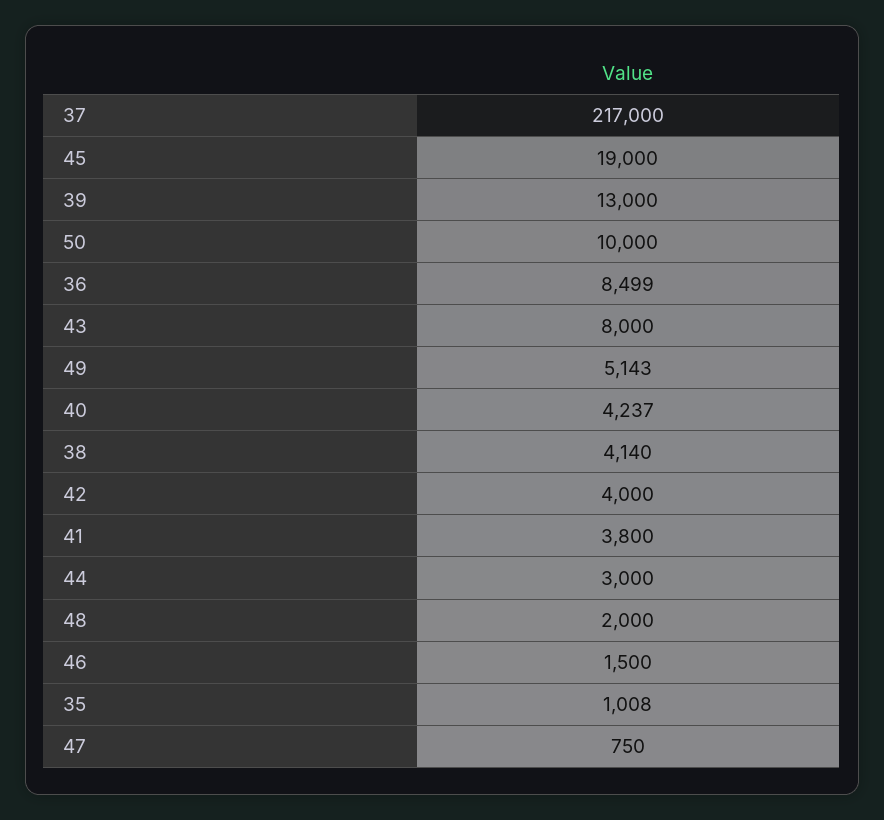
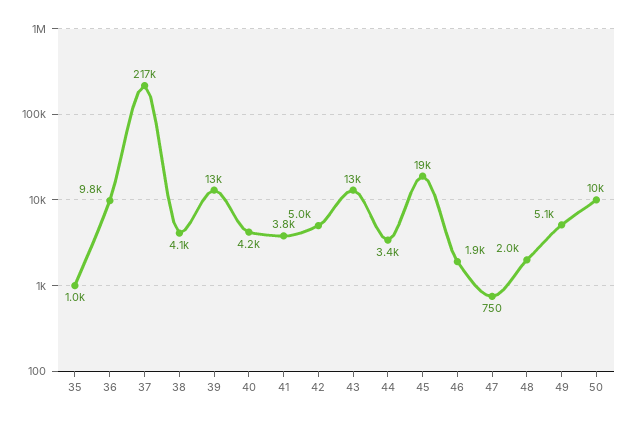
36: 8499 -> 9800
43: 8000 -> 13000
42: 4000 -> 5000
44: 3000 -> 3400
46: 1500 -> 1900

